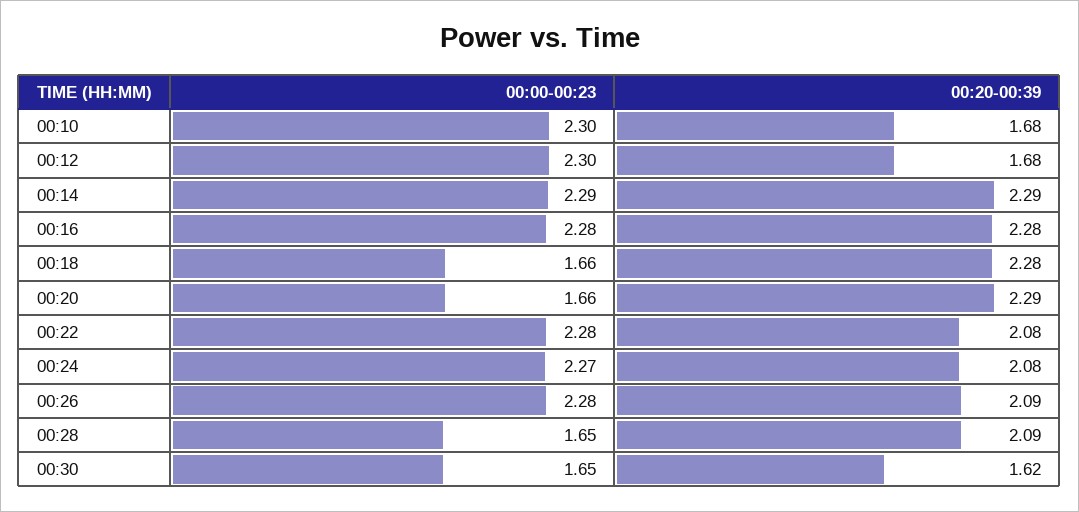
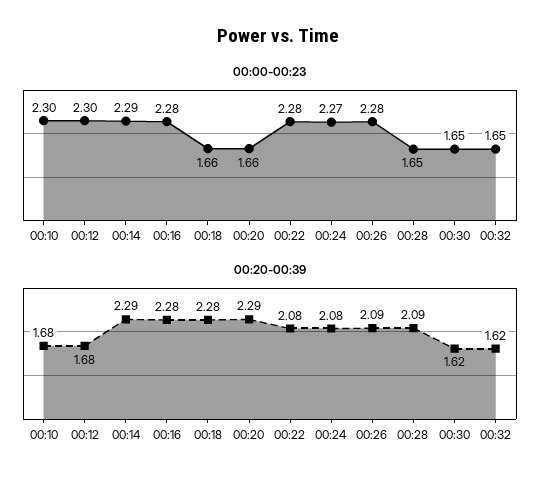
00:00-00:23, 00:32: none -> 1.65
00:20-00:39, 00:32: none -> 1.62

